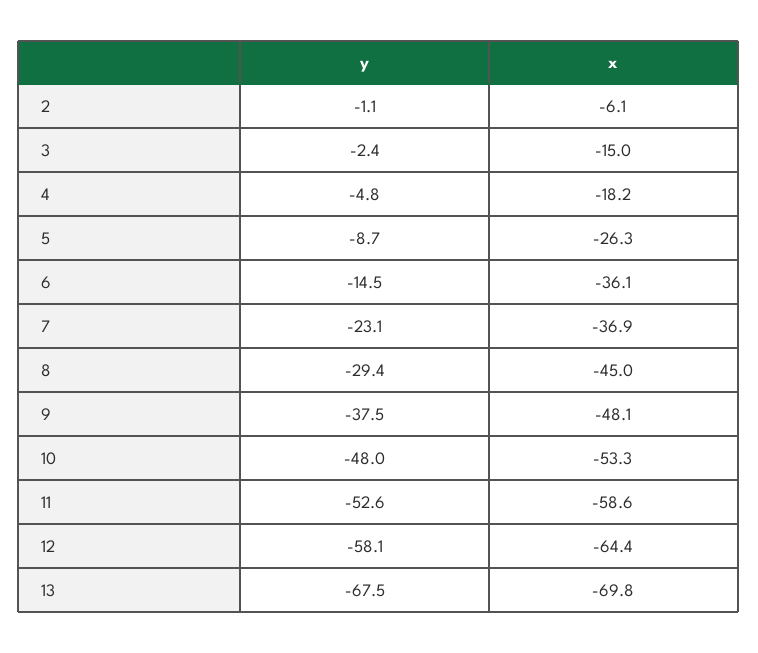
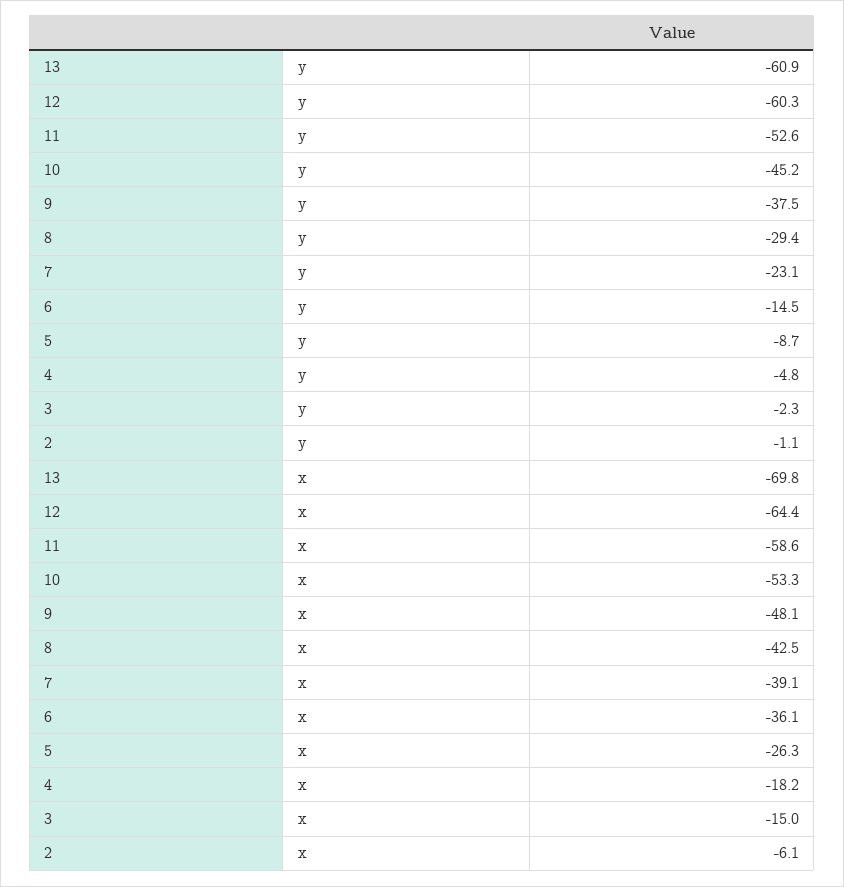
y, 3: -2.4 -> -2.3
x, 7: -36.9 -> -39.1
x, 8: -45 -> -42.5
y, 10: -48 -> -45.2
y, 12: -58.1 -> -60.3
y, 13: -67.5 -> -60.9

